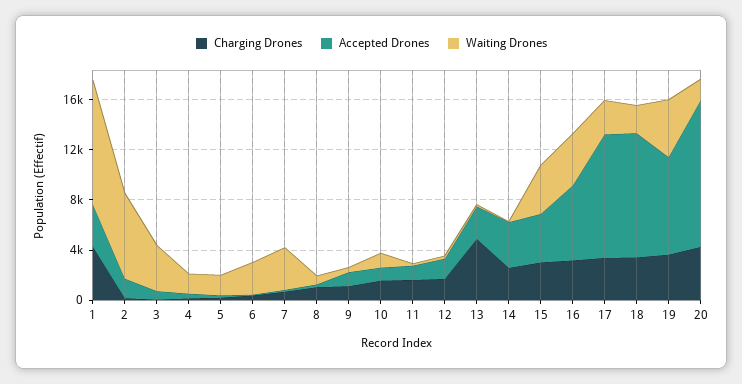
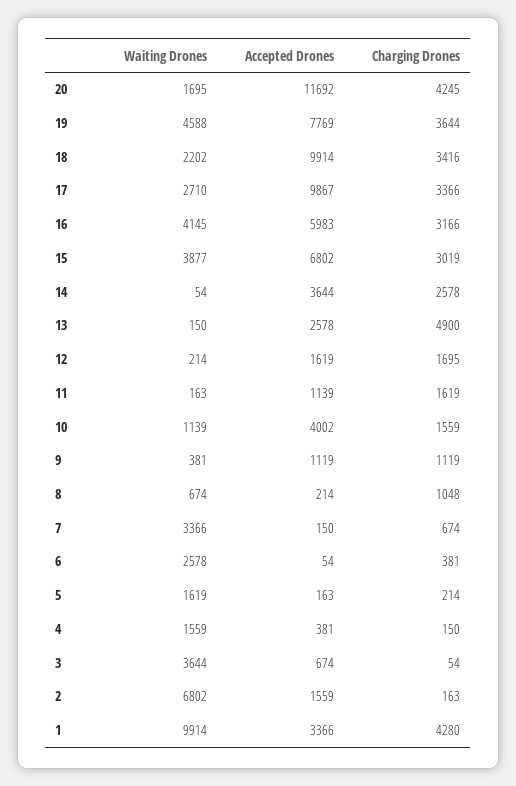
Accepted Drones, 10: 1000 -> 4002
Accepted Drones, 15: 4000 -> 6802

